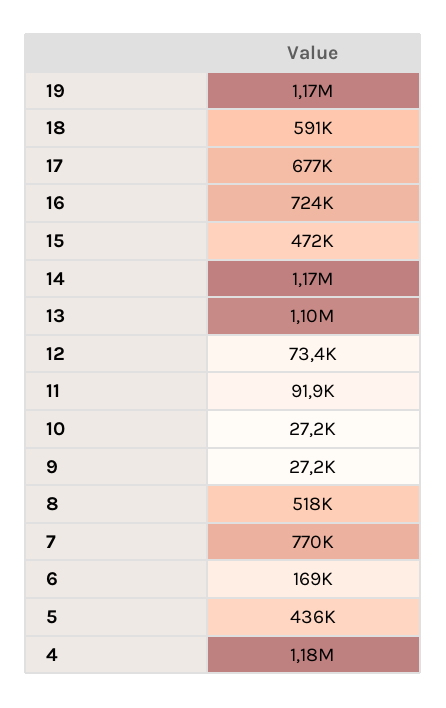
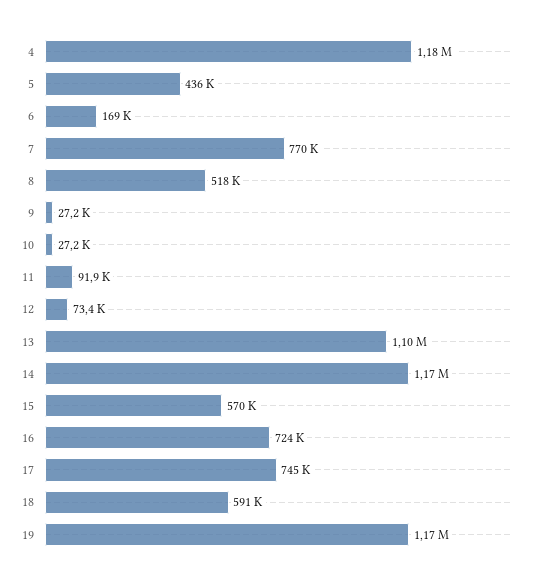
17: 677000 -> 745000
15: 472000 -> 570000

